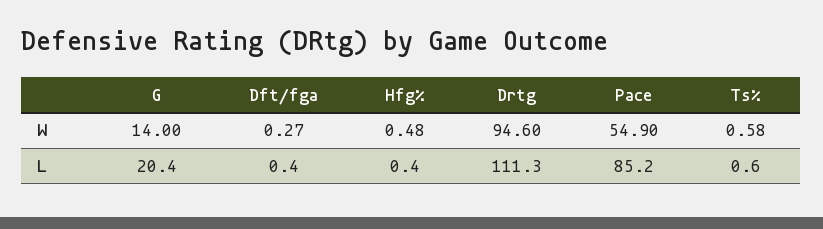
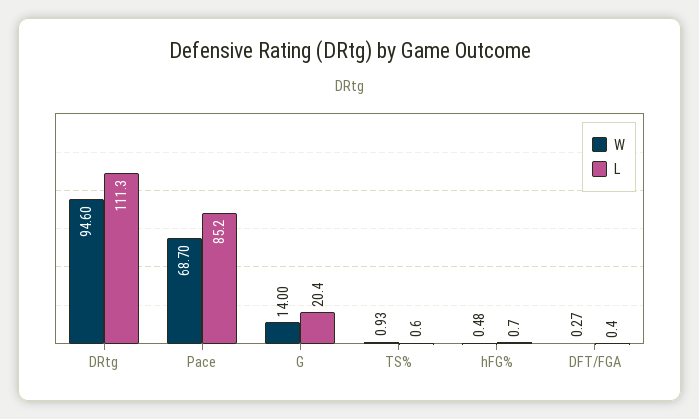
W, Pace: 54.9 -> 68.7
W, Ts%: 0.58 -> 0.93
L, Hfg%: 0.4 -> 0.7

